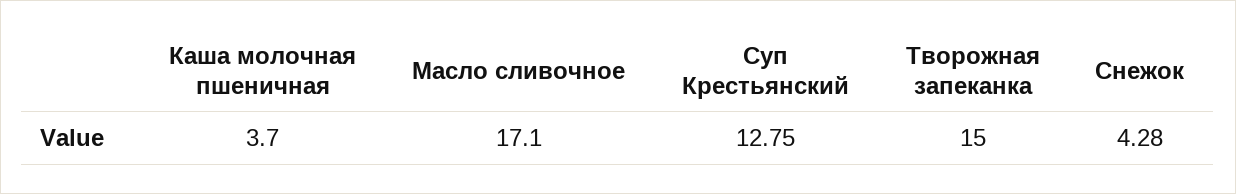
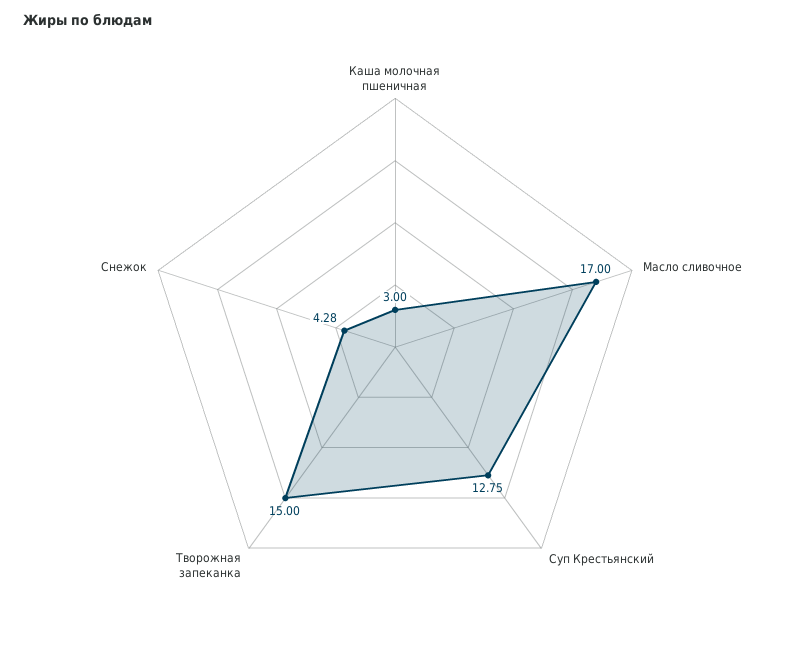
Каша молочная пшеничная: 3.7 -> 3
Масло сливочное: 17.1 -> 17

